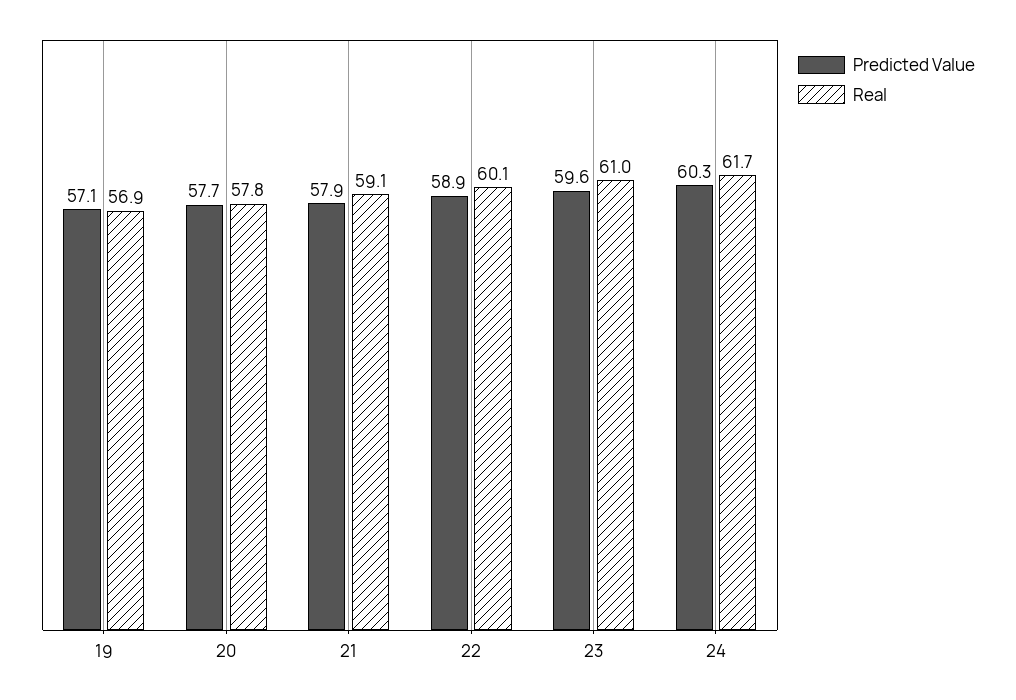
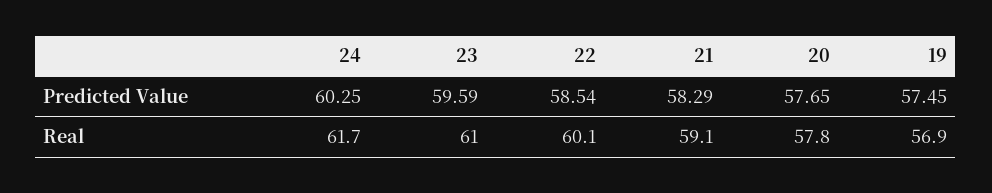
Predicted Value, 19: 57.1 -> 57.45
Predicted Value, 21: 57.9 -> 58.29
Predicted Value, 22: 58.9 -> 58.54

